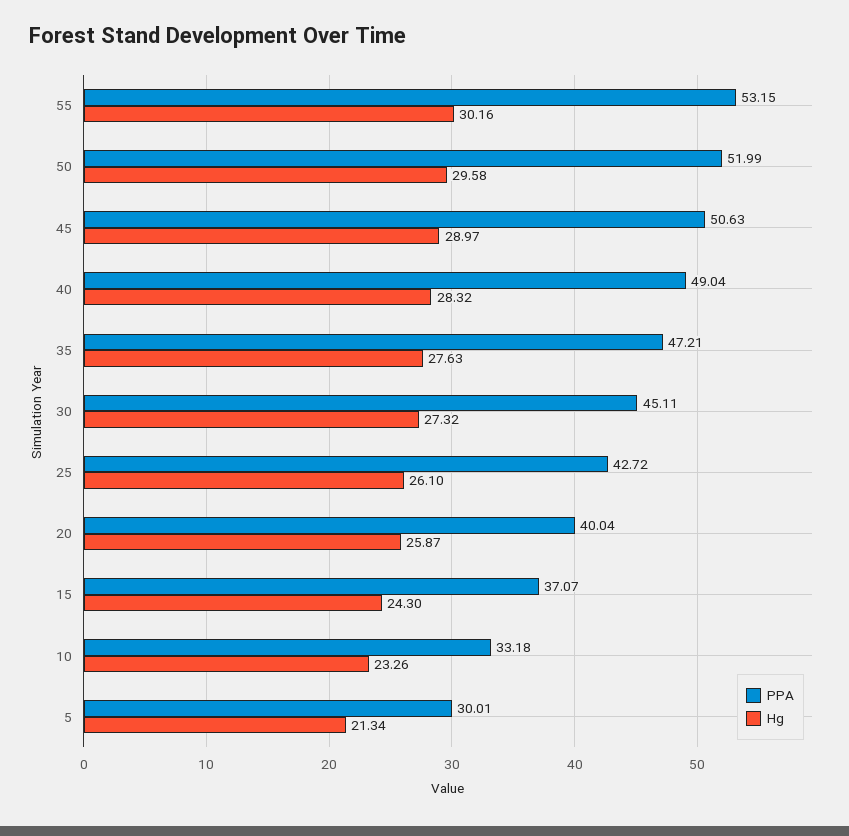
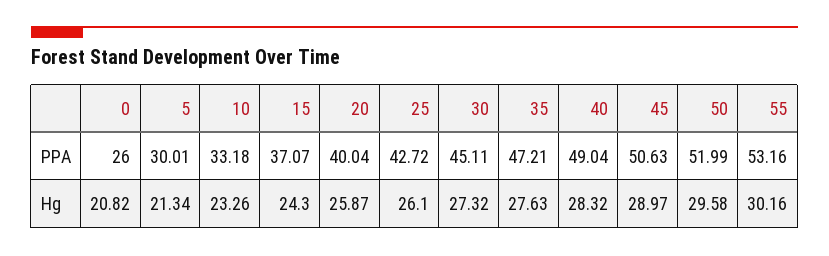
PPA, 55: 53.15 -> 53.16
PPA, 0: none -> 26
Hg, 0: none -> 20.82

